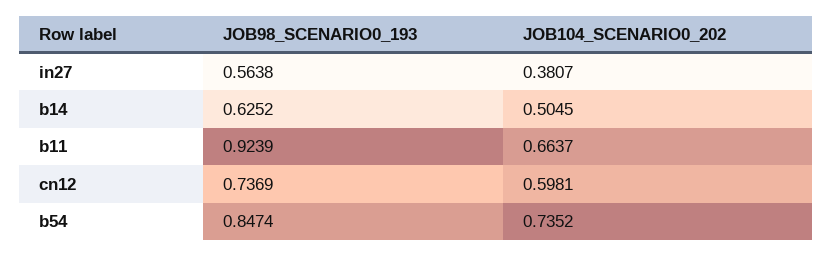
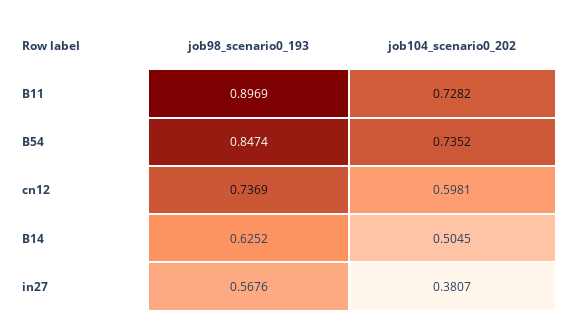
JOB98_SCENARIO0_193, in27: 0.5638 -> 0.5676
JOB98_SCENARIO0_193, b11: 0.9239 -> 0.8969
JOB104_SCENARIO0_202, b11: 0.6637 -> 0.7282

